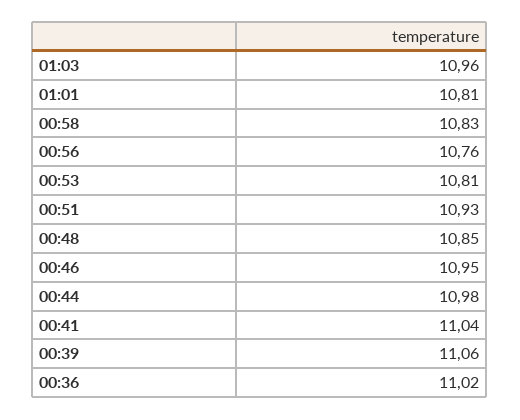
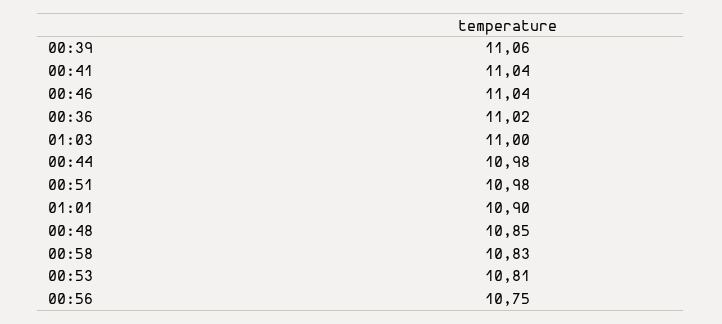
01:03: 10.96 -> 11
01:01: 10.81 -> 10.9
00:56: 10.76 -> 10.75
00:51: 10.93 -> 10.98
00:46: 10.95 -> 11.04

